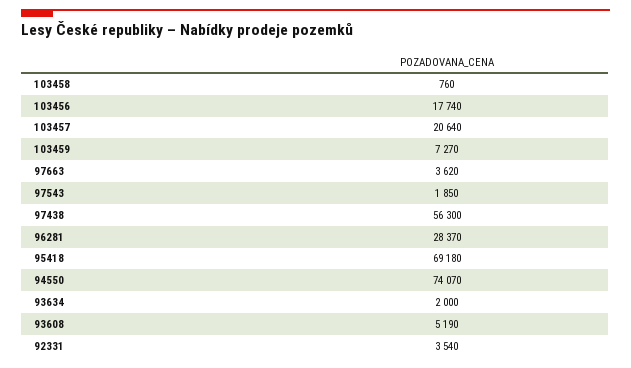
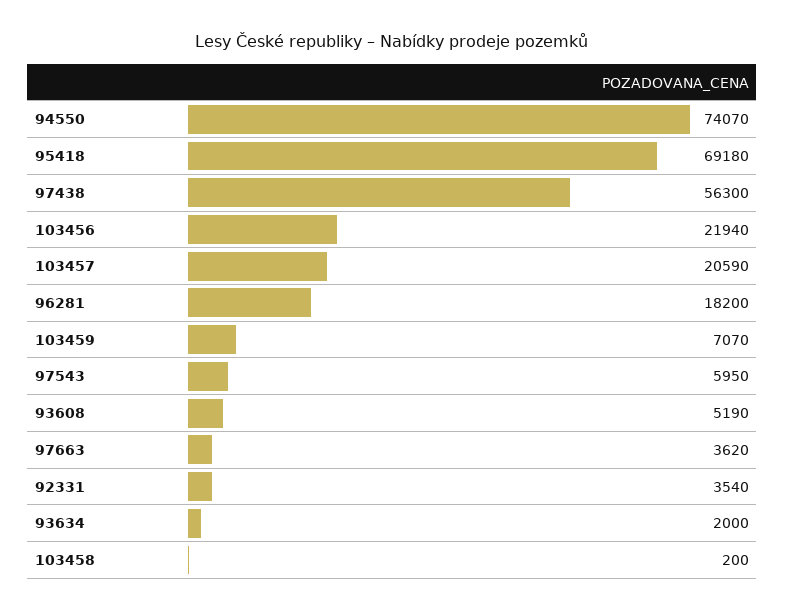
103458: 760 -> 200
103456: 17740 -> 21940
103457: 20640 -> 20590
103459: 7270 -> 7070
97543: 1850 -> 5950
96281: 28370 -> 18200

